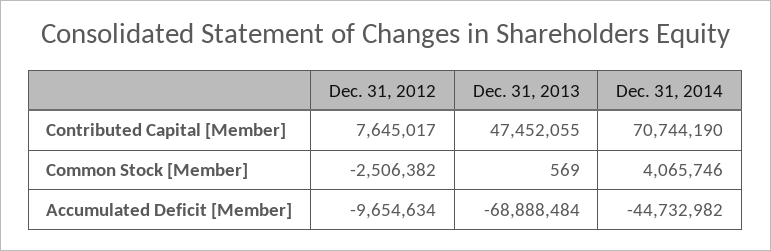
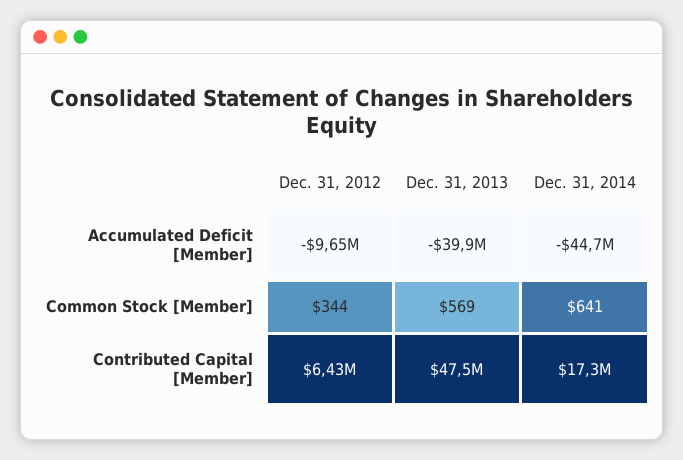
Dec. 31, 2012, Contributed Capital [Member]: 7645017 -> 6430000
Dec. 31, 2014, Contributed Capital [Member]: 70744190 -> 17300000
Dec. 31, 2012, Common Stock [Member]: -2506382 -> 344
Dec. 31, 2014, Common Stock [Member]: 4065746 -> 641
Dec. 31, 2013, Accumulated Deficit [Member]: -68888484 -> -39900000

